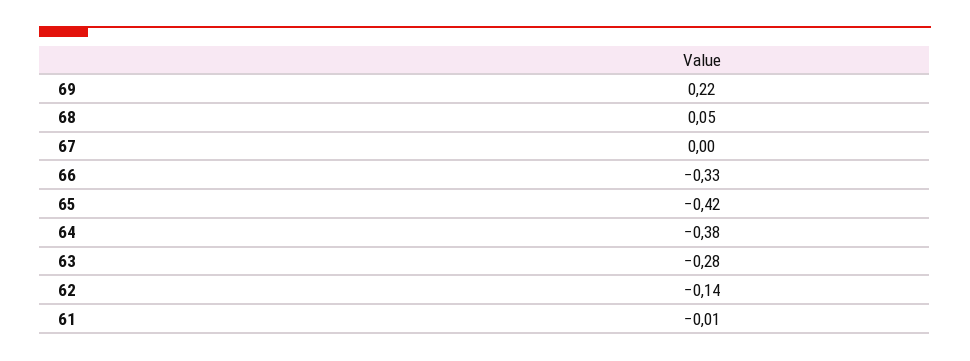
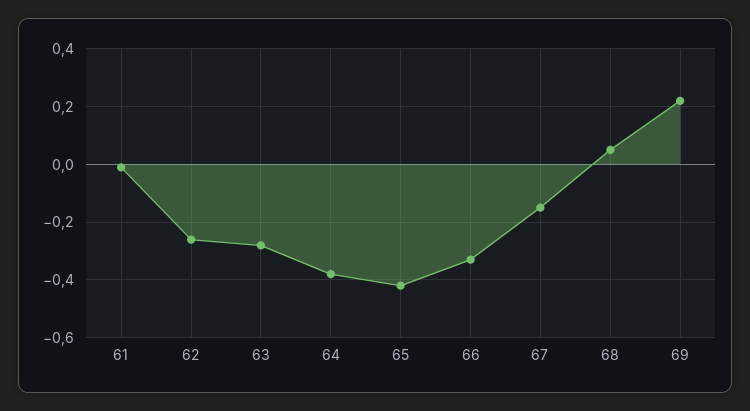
67: 0 -> -0.15
62: -0.14 -> -0.25

